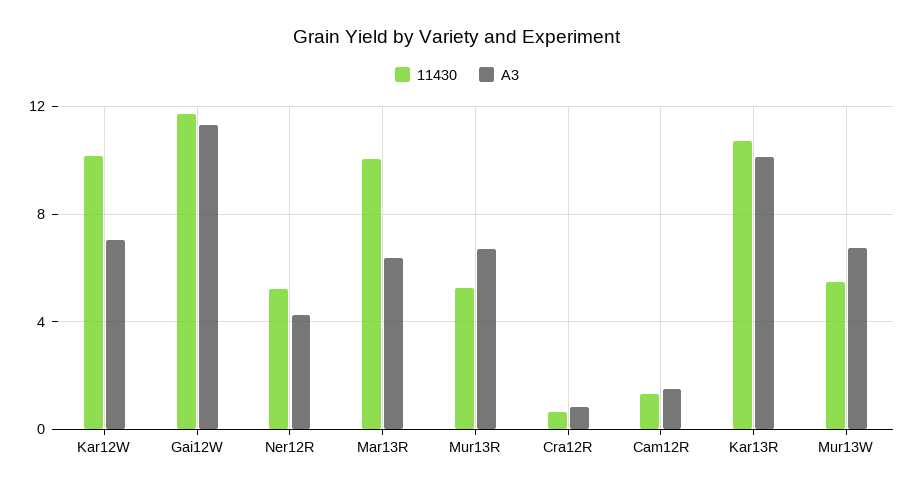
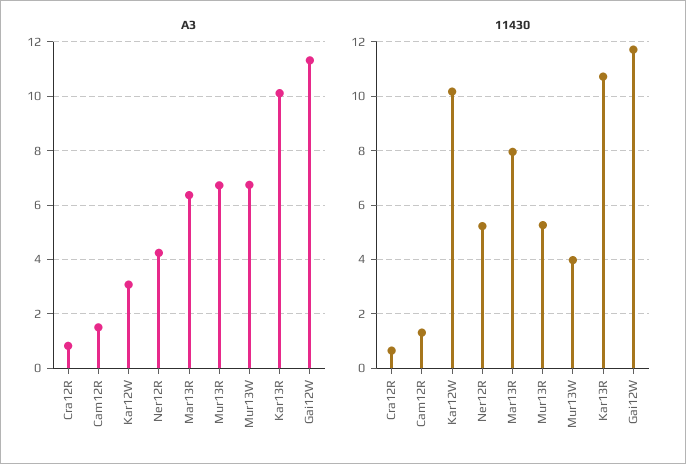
A3, Kar12W: 7 -> 3
11430, Mar13R: 10 -> 8
11430, Mur13W: 5.5 -> 4

